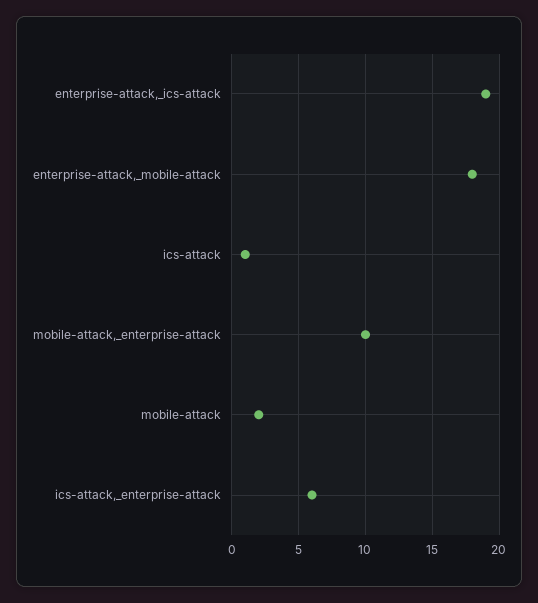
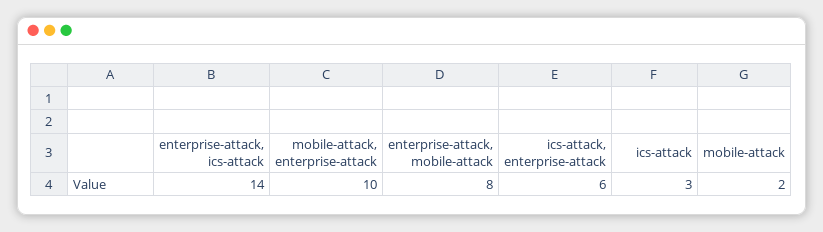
enterprise-attack,_ics-attack: 19 -> 14
enterprise-attack,_mobile-attack: 18 -> 8
ics-attack: 1 -> 3

